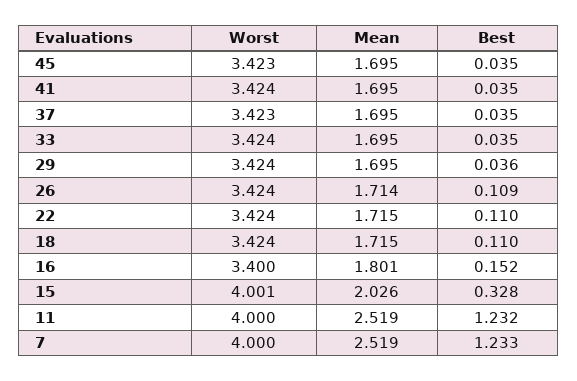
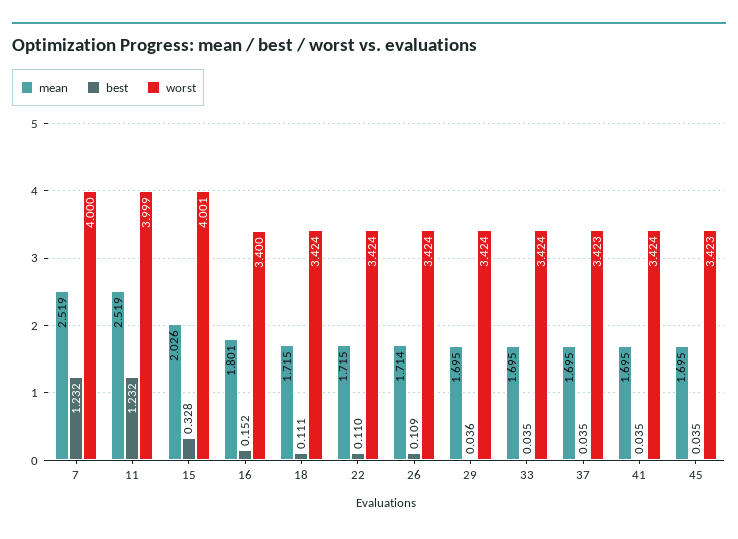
Best, 18: 0.11 -> 0.111
Worst, 11: 4 -> 3.999
Best, 7: 1.233 -> 1.232

